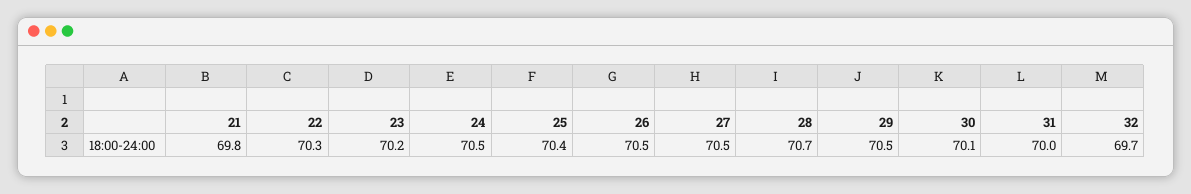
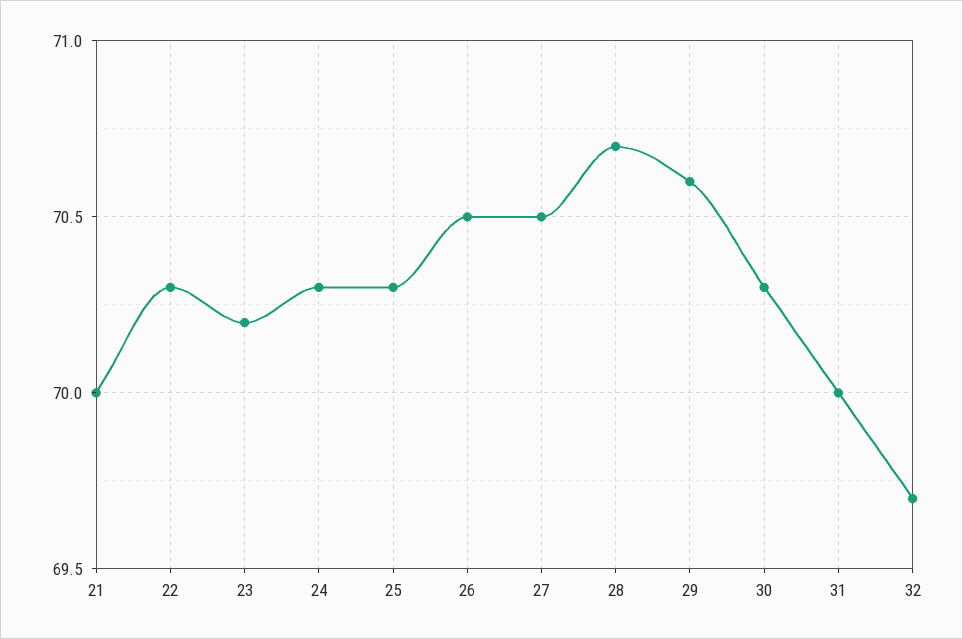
21: 69.8 -> 70
24: 70.5 -> 70.3
25: 70.4 -> 70.3
29: 70.5 -> 70.6
30: 70.1 -> 70.3

